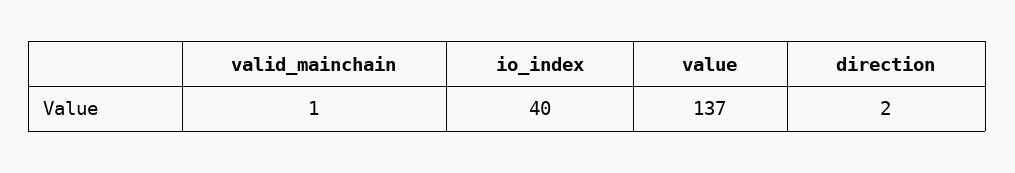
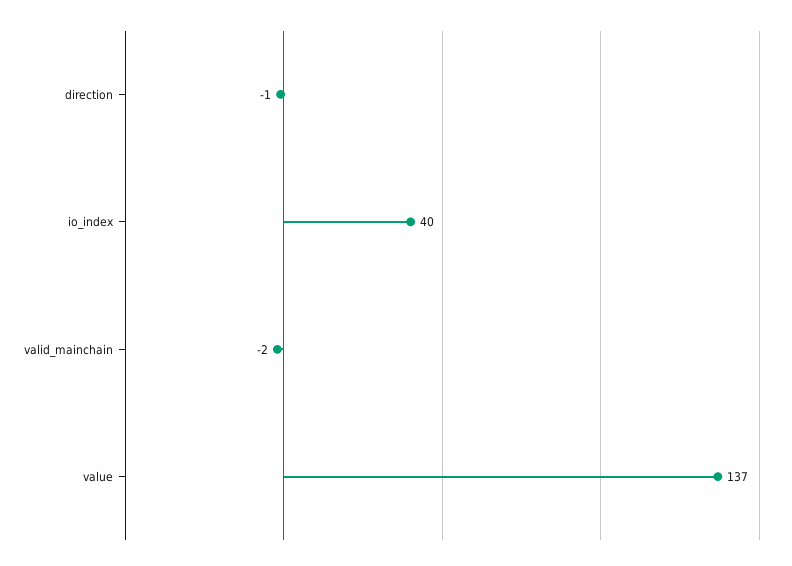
valid_mainchain: 1 -> -2
direction: 2 -> -1

